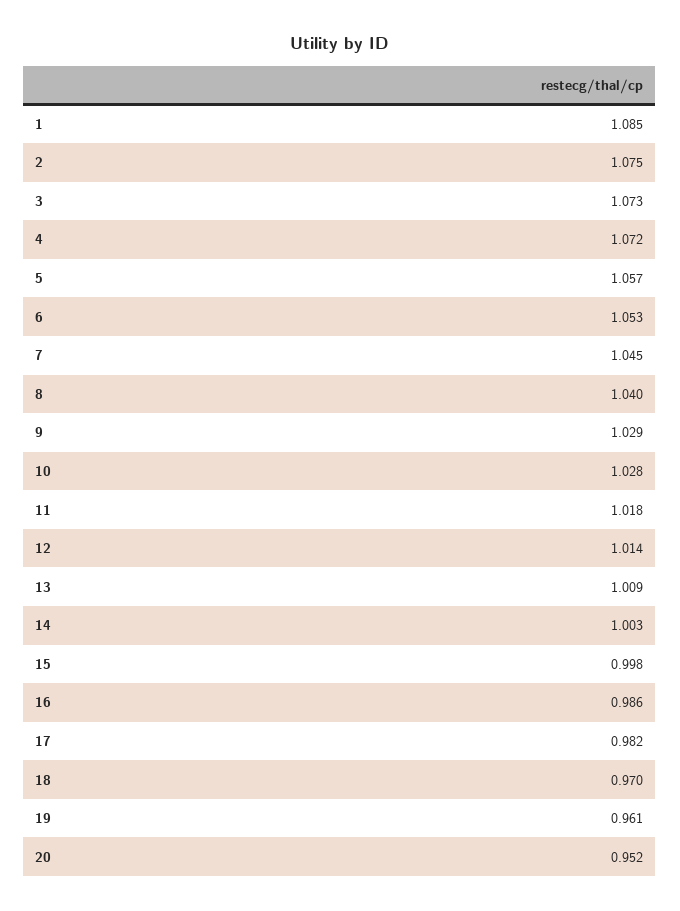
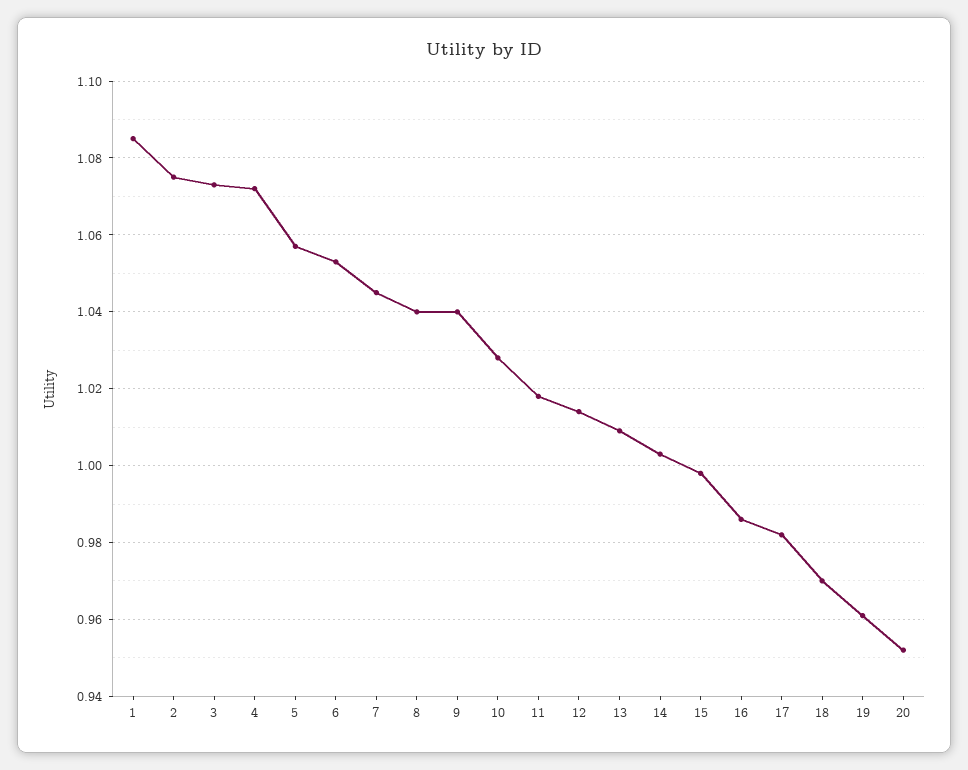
9: 1.029 -> 1.04

